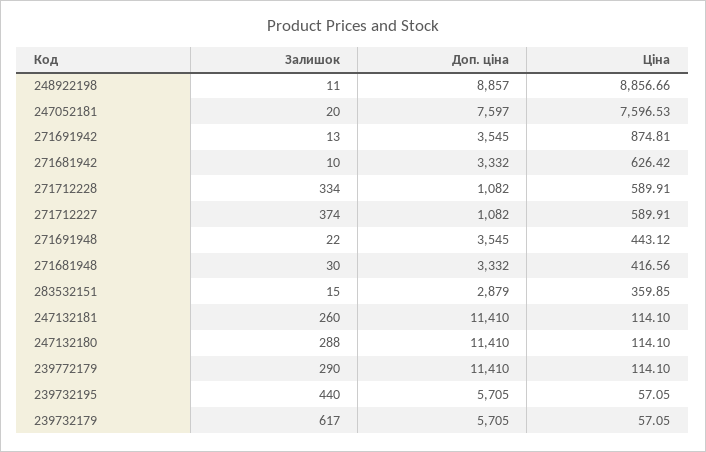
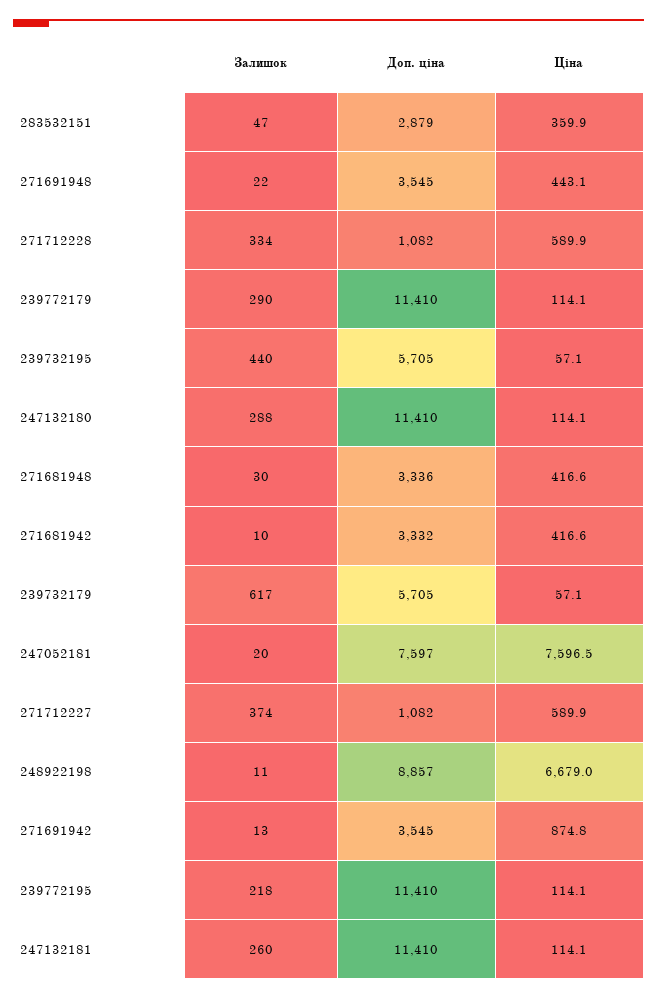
Ціна, 248922198: 8856.66 -> 6679
Ціна, 271681942: 626.42 -> 416.6
Доп. ціна, 271681948: 3332 -> 3336
Залишок, 283532151: 15 -> 47
Залишок, 239772195: none -> 218
Доп. ціна, 239772195: none -> 11410
Ціна, 239772195: none -> 114.1

